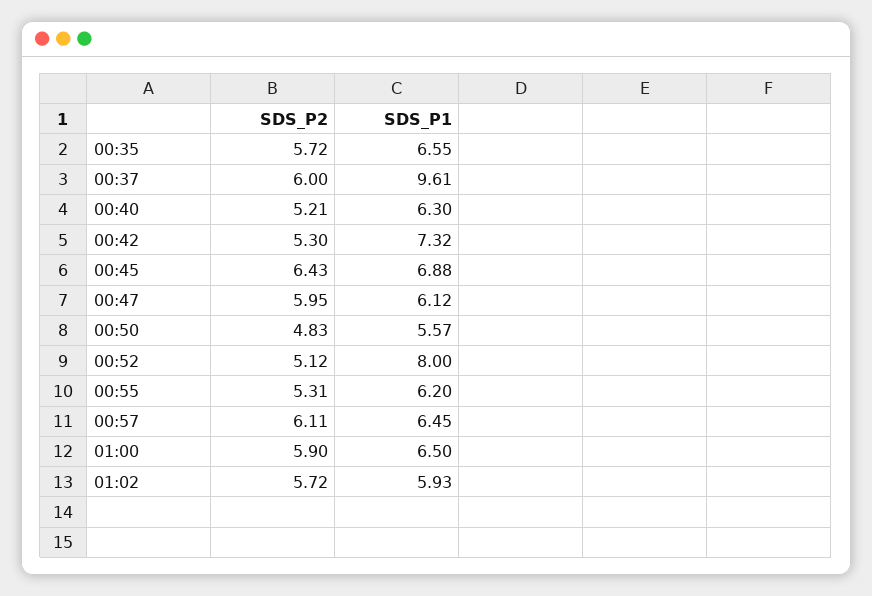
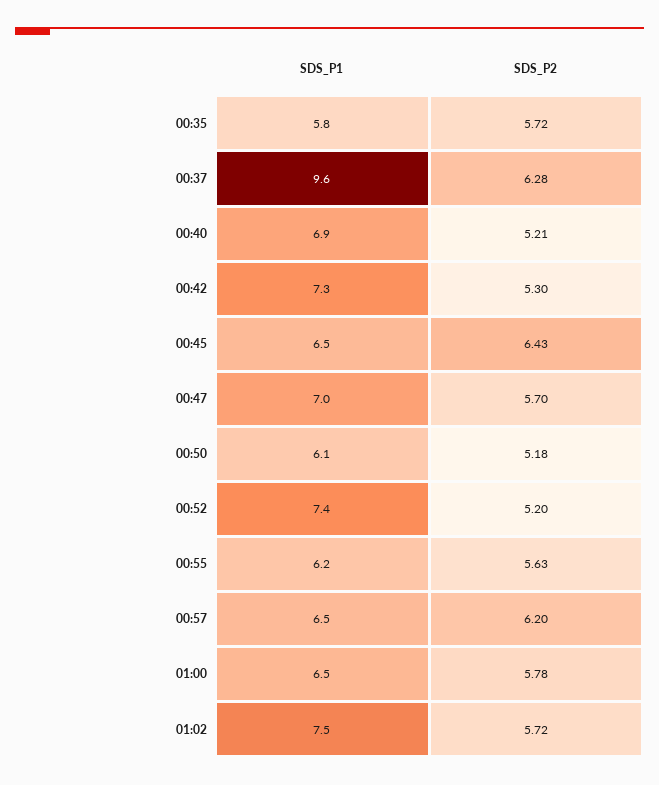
SDS_P1, 00:35: 6.55 -> 5.8
SDS_P2, 00:37: 6 -> 6.28
SDS_P1, 00:40: 6.3 -> 6.9
SDS_P1, 00:45: 6.88 -> 6.5
SDS_P2, 00:47: 5.95 -> 5.7
SDS_P1, 00:47: 6.12 -> 7
SDS_P2, 00:50: 4.83 -> 5.18
SDS_P1, 00:50: 5.57 -> 6.1
SDS_P2, 00:52: 5.12 -> 5.2
SDS_P1, 00:52: 8 -> 7.4
SDS_P2, 00:55: 5.31 -> 5.63
SDS_P2, 00:57: 6.11 -> 6.2
SDS_P2, 01:00: 5.9 -> 5.78
SDS_P1, 01:02: 5.93 -> 7.5

